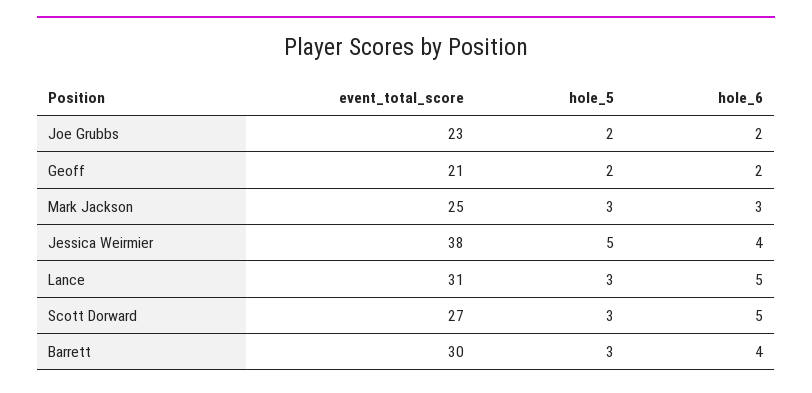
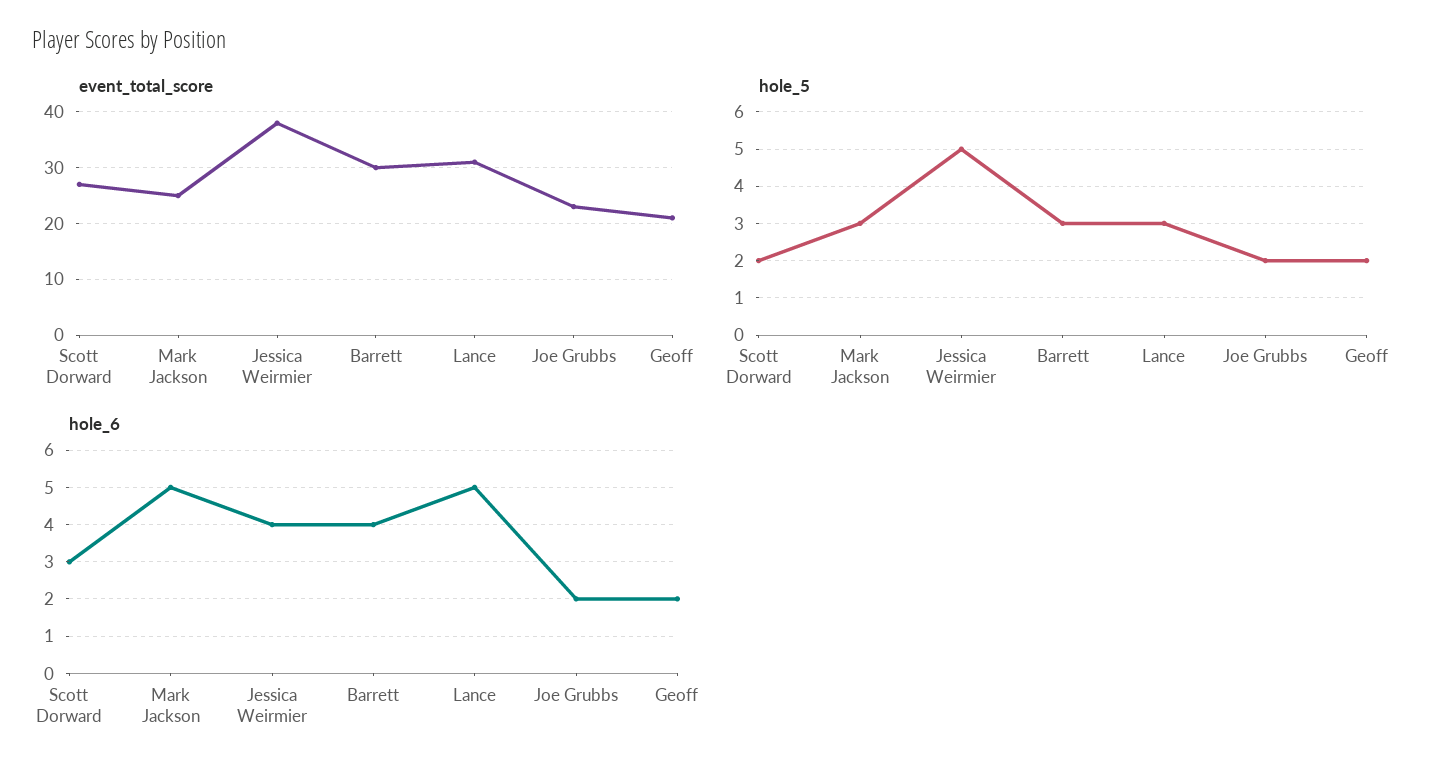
hole_6, Mark Jackson: 3 -> 5
hole_5, Scott Dorward: 3 -> 2
hole_6, Scott Dorward: 5 -> 3

